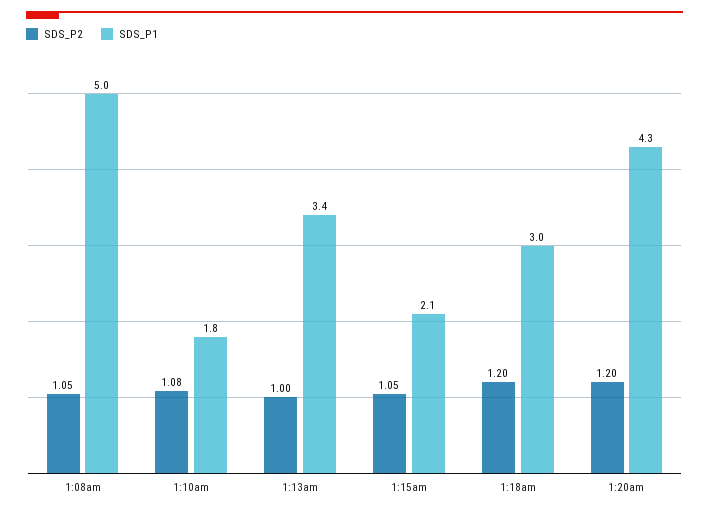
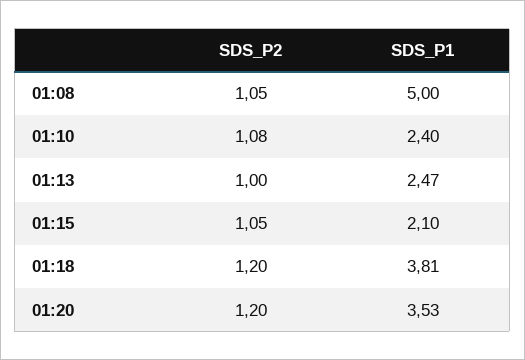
SDS_P1, 1:10am: 1.8 -> 2.4
SDS_P1, 1:13am: 3.4 -> 2.47
SDS_P1, 1:18am: 3 -> 3.81
SDS_P1, 1:20am: 4.3 -> 3.53

